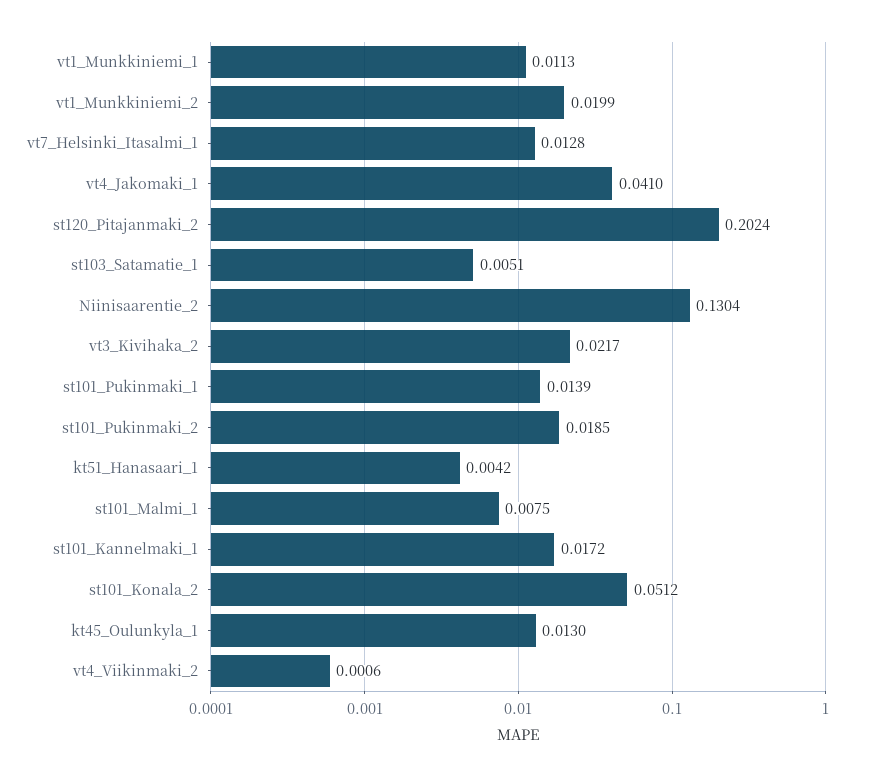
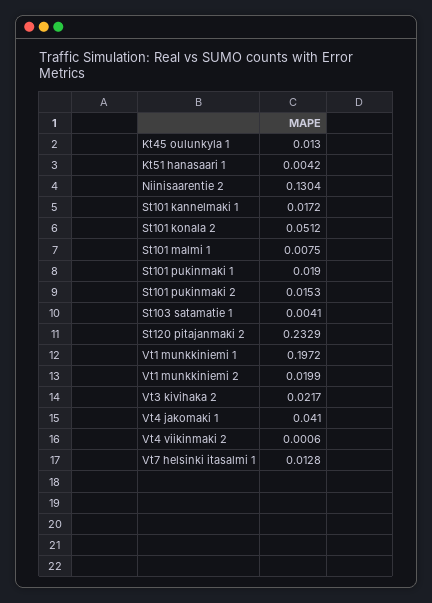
vt1_Munkkiniemi_1: 0.0113 -> 0.1972
st120_Pitajanmaki_2: 0.2024 -> 0.2329
st103_Satamatie_1: 0.0051 -> 0.0041
st101_Pukinmaki_1: 0.0139 -> 0.019
st101_Pukinmaki_2: 0.0185 -> 0.0153

